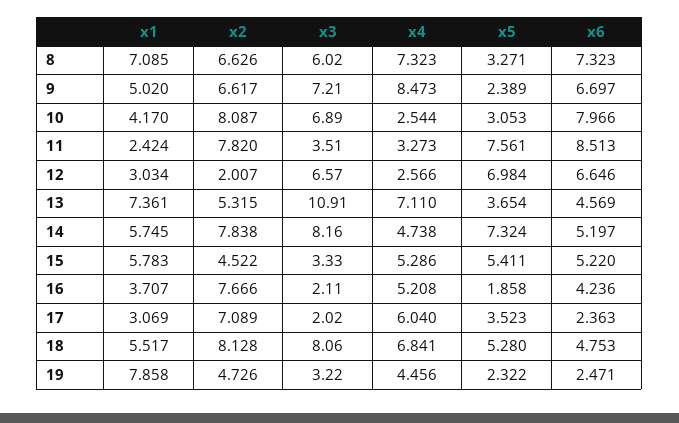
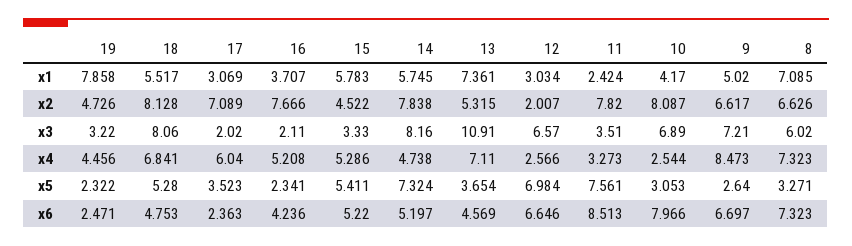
x5, 9: 2.389 -> 2.64
x5, 16: 1.858 -> 2.341

